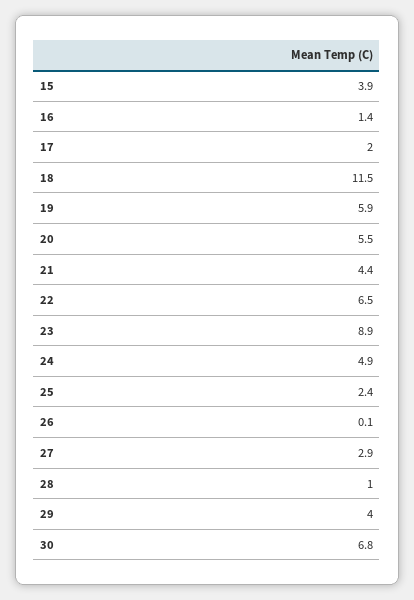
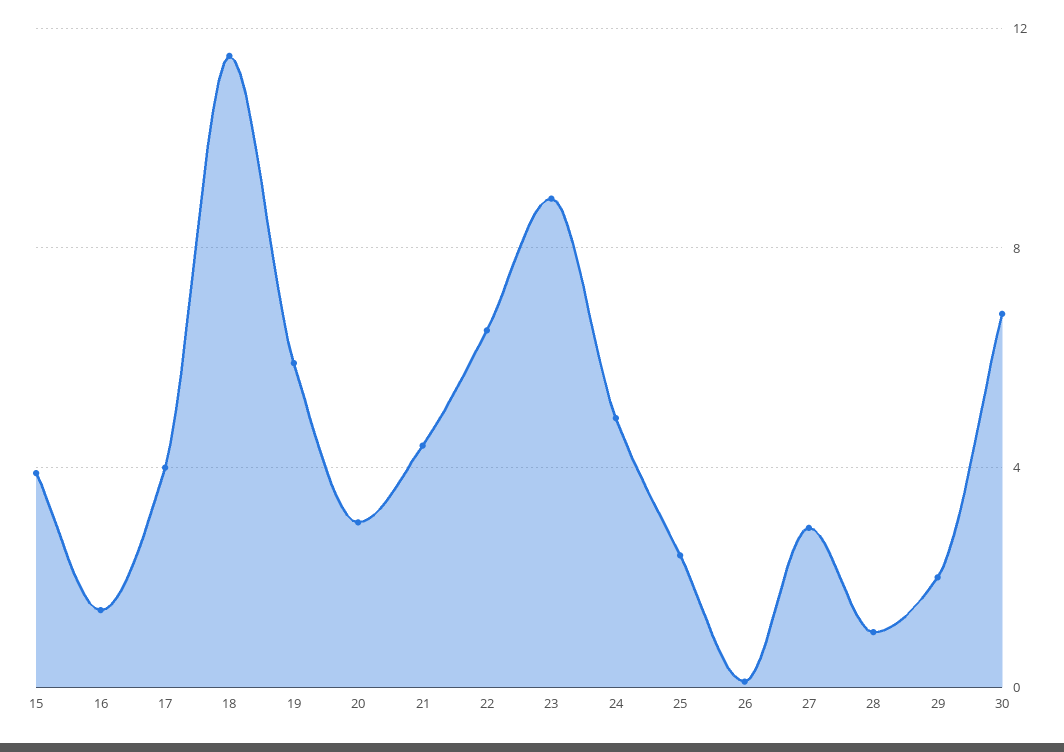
17: 2 -> 4
20: 5.5 -> 3
29: 4 -> 2

